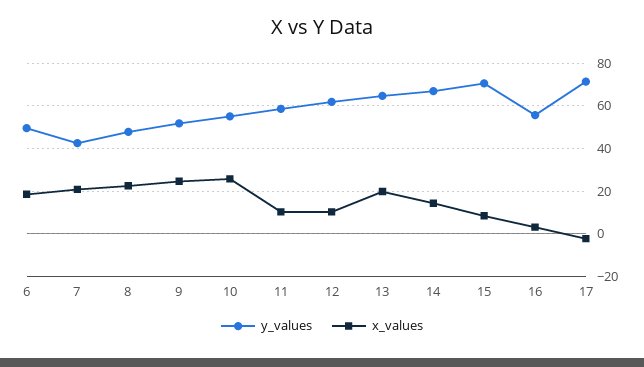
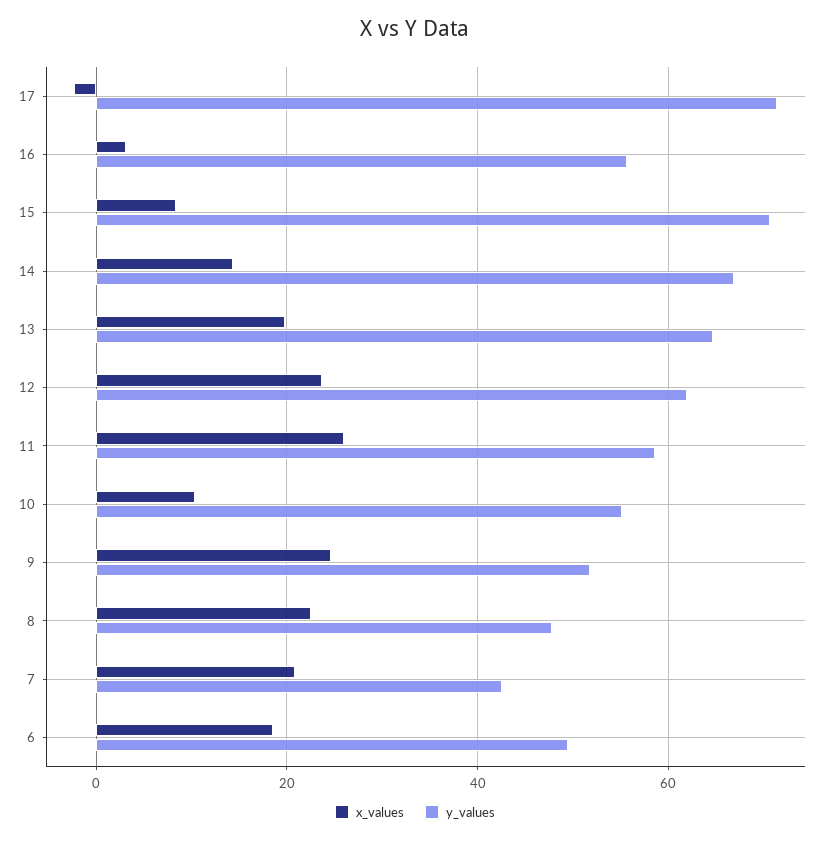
x_values, 10: 25 -> 10
x_values, 11: 10 -> 26
x_values, 12: 10 -> 24

